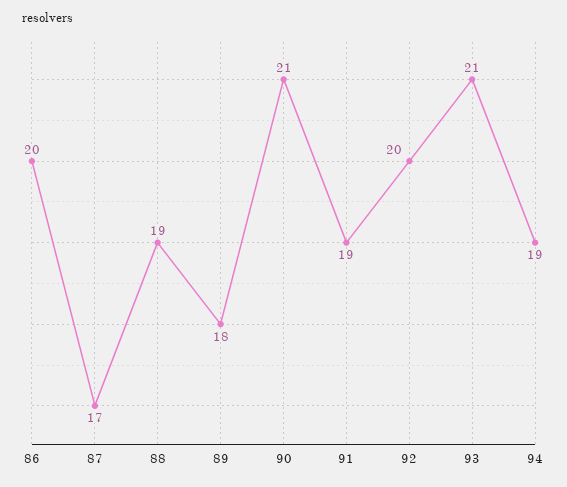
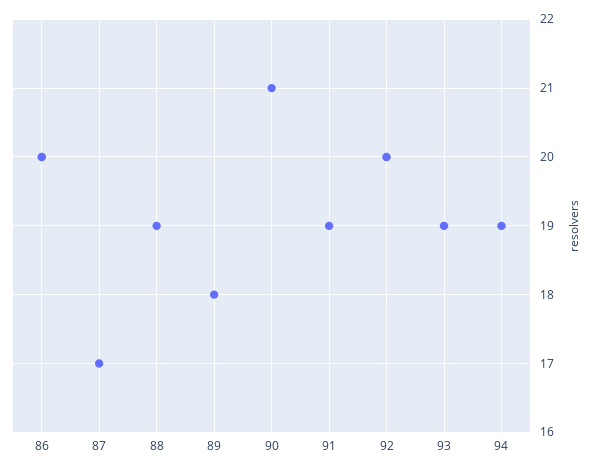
93: 21 -> 19

